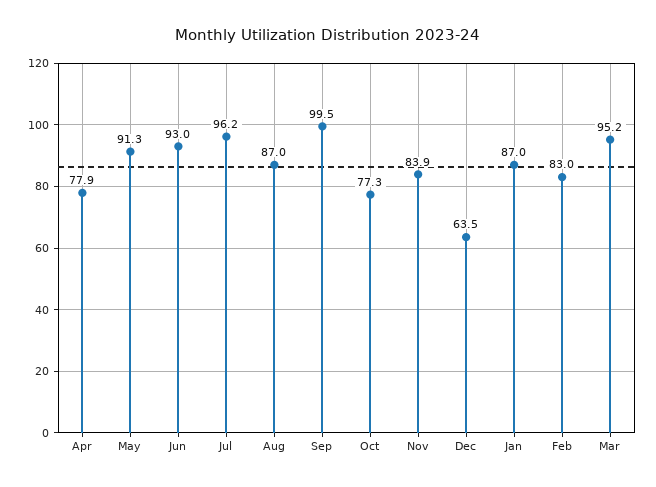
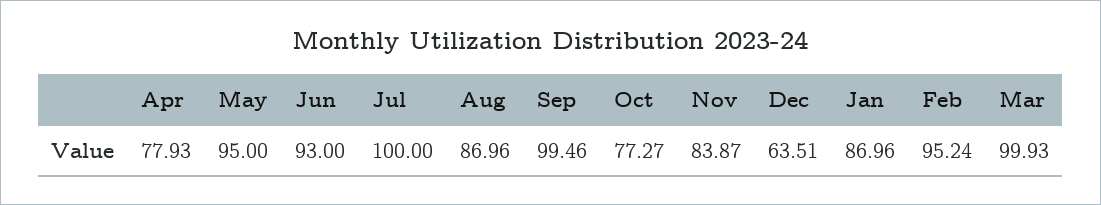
May: 91.3 -> 95
Jul: 96.2 -> 100
Feb: 83 -> 95.24
Mar: 95.2 -> 99.93

